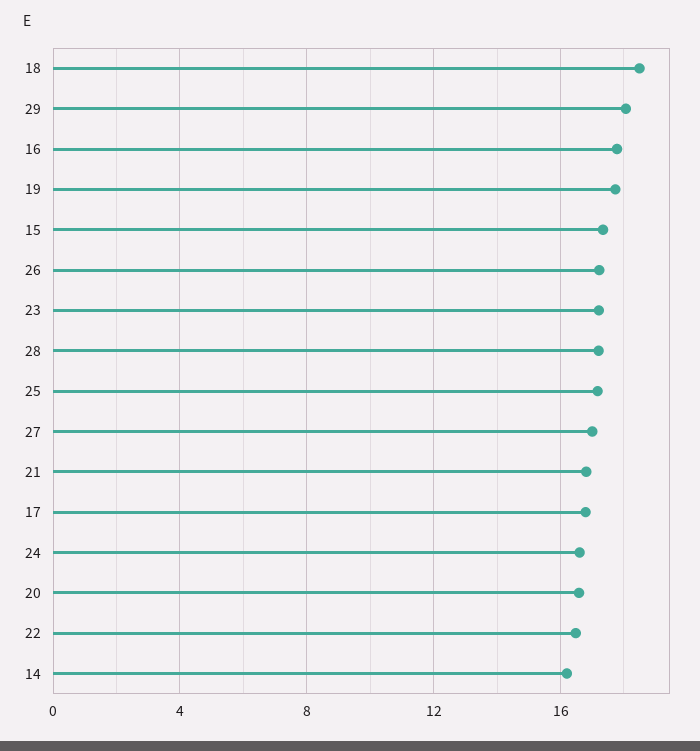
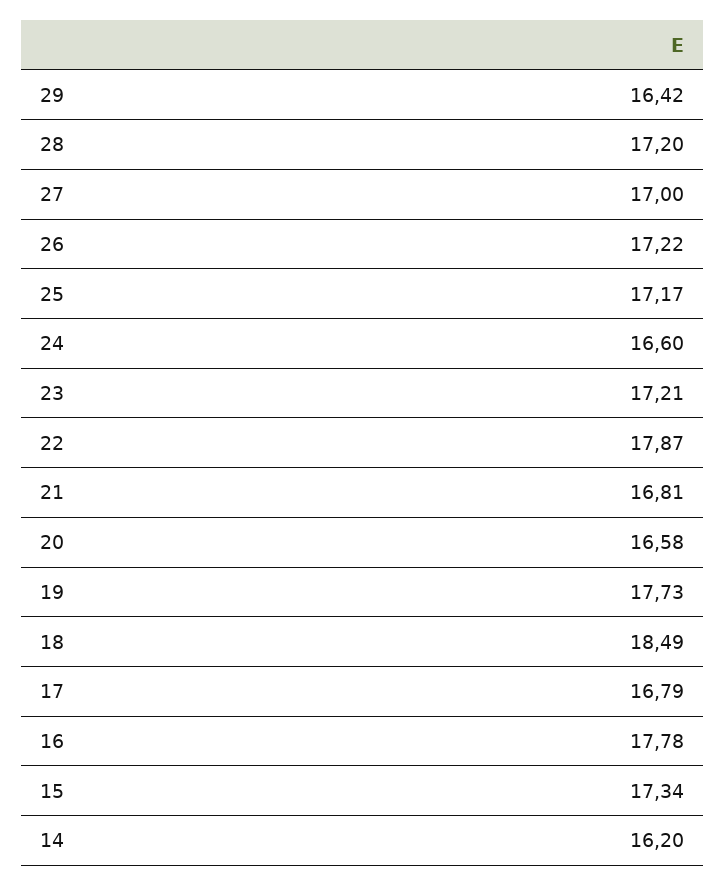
29: 18 -> 16.42
22: 16.5 -> 17.87

